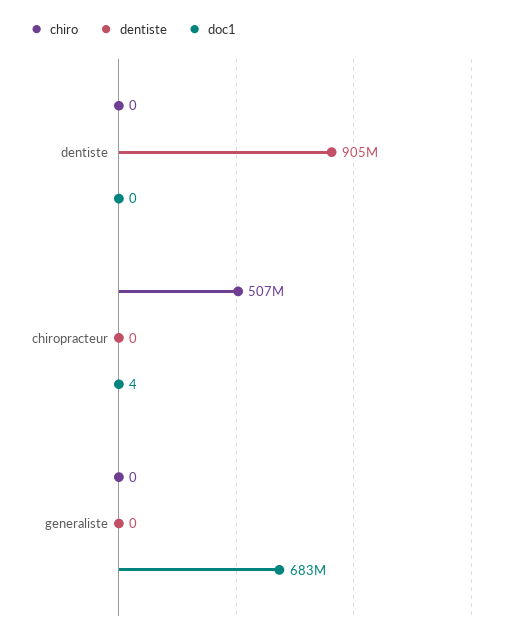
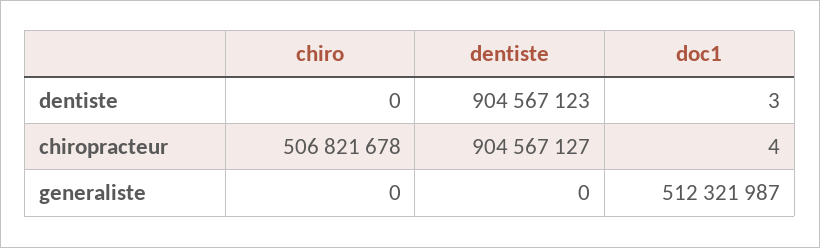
doc1, dentiste: 0 -> 3
dentiste, chiropracteur: 0 -> 904567127
doc1, generaliste: 683000000 -> 512321987

